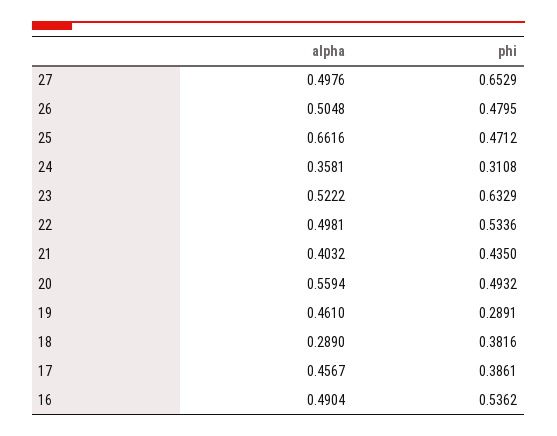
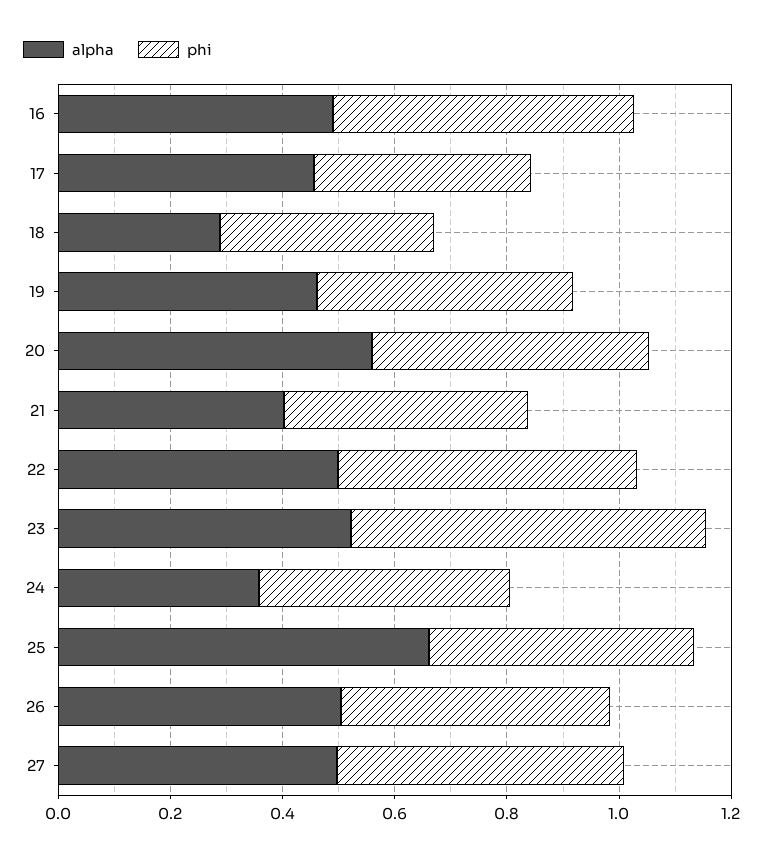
phi, 27: 0.6529 -> 0.5
phi, 24: 0.3108 -> 0.45
phi, 19: 0.2891 -> 0.45

